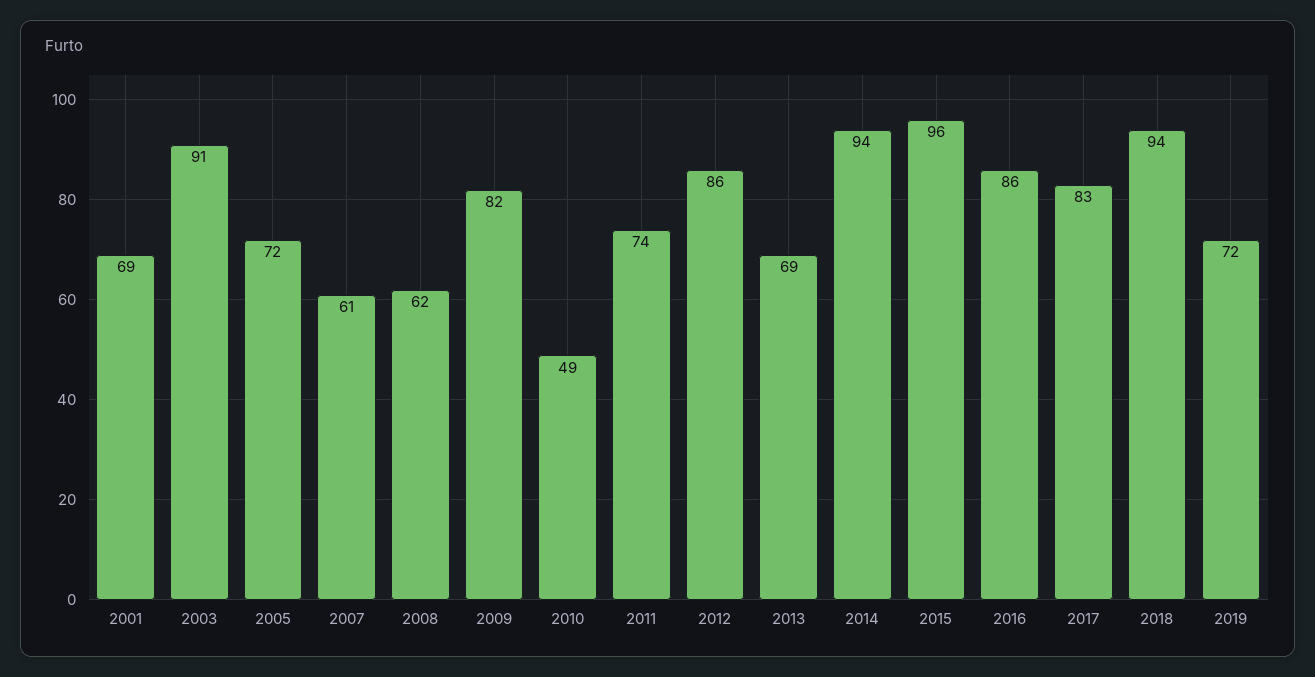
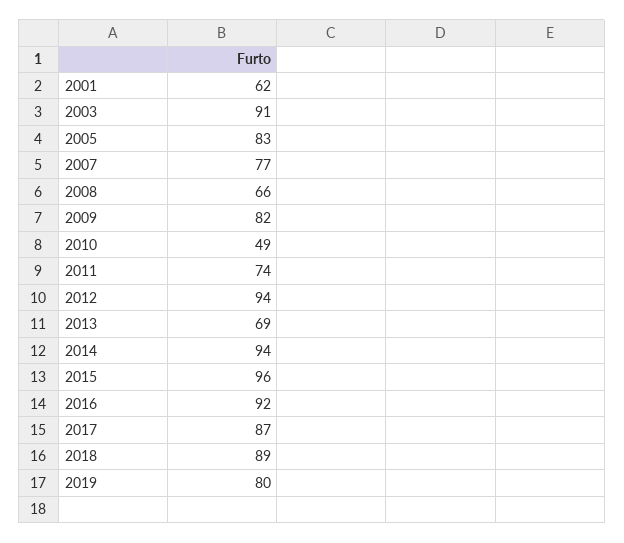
2001: 69 -> 62
2005: 72 -> 83
2007: 61 -> 77
2008: 62 -> 66
2012: 86 -> 94
2016: 86 -> 92
2017: 83 -> 87
2018: 94 -> 89
2019: 72 -> 80

